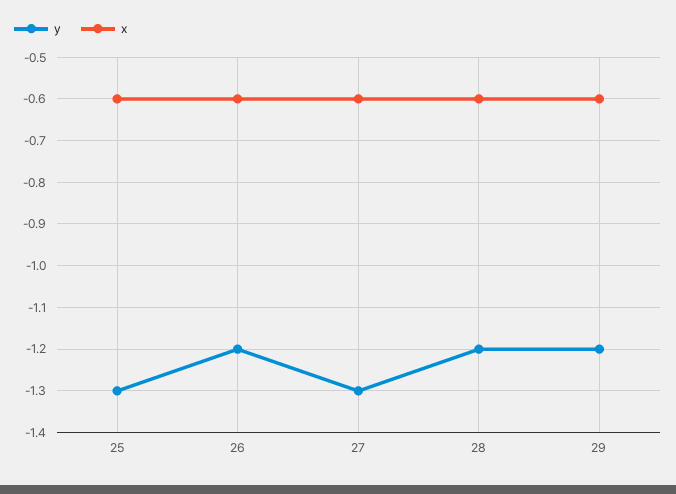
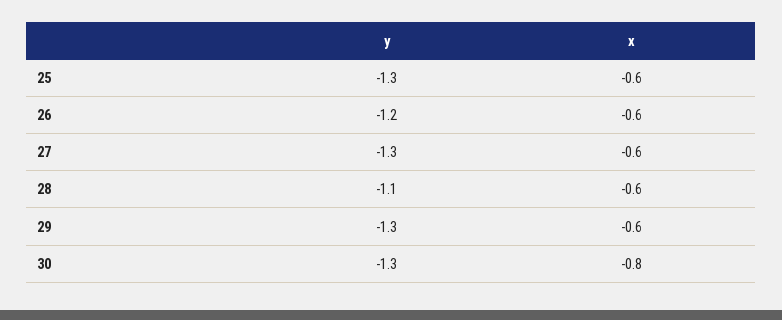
y, 28: -1.2 -> -1.1
y, 29: -1.2 -> -1.3
y, 30: none -> -1.3
x, 30: none -> -0.8

